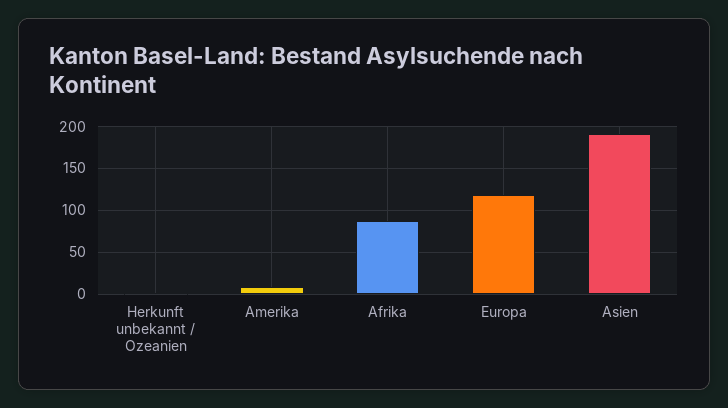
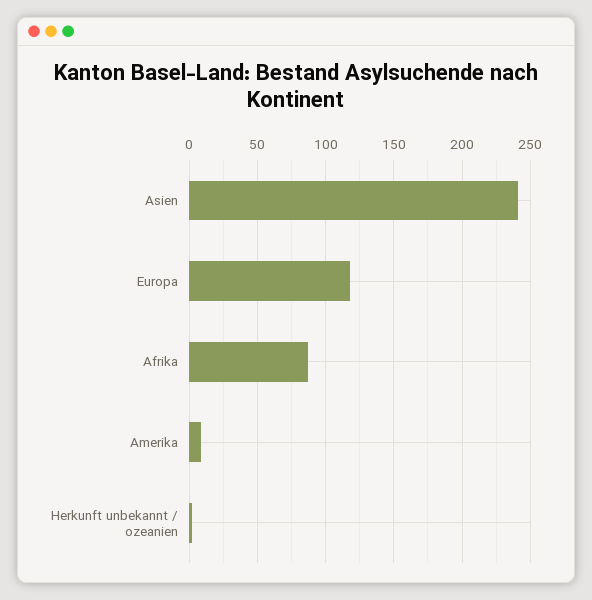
Asien: 190 -> 240

